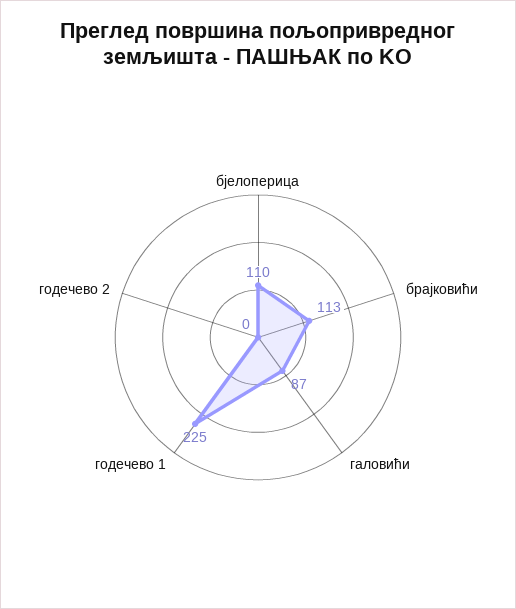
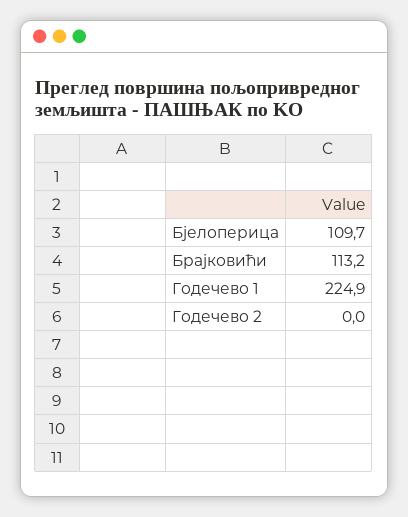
галовићи: 87 -> none

